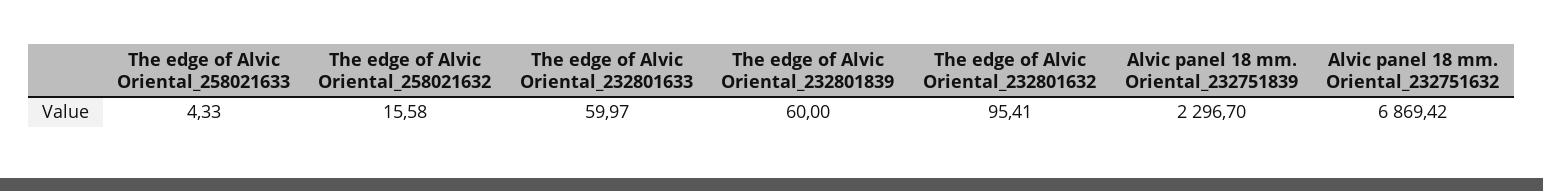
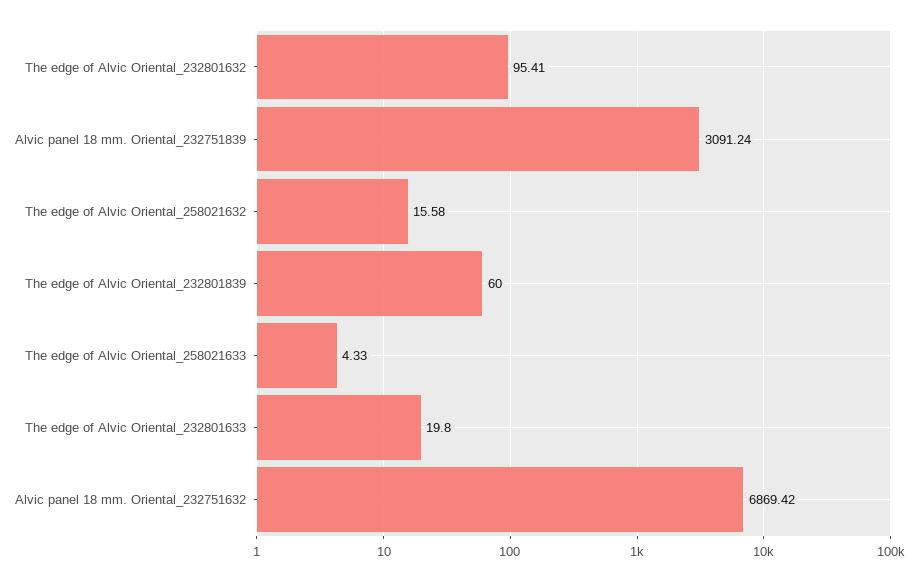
The edge of Alvic Oriental_232801633: 59.97 -> 19.8
Alvic panel 18 mm. Oriental_232751839: 2296.7 -> 3091.24

